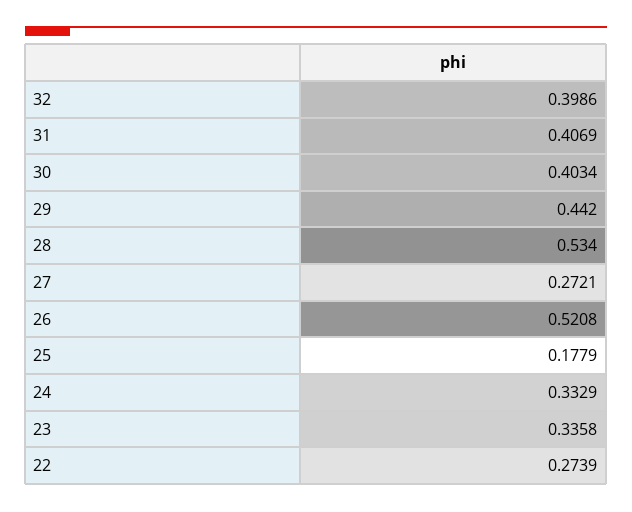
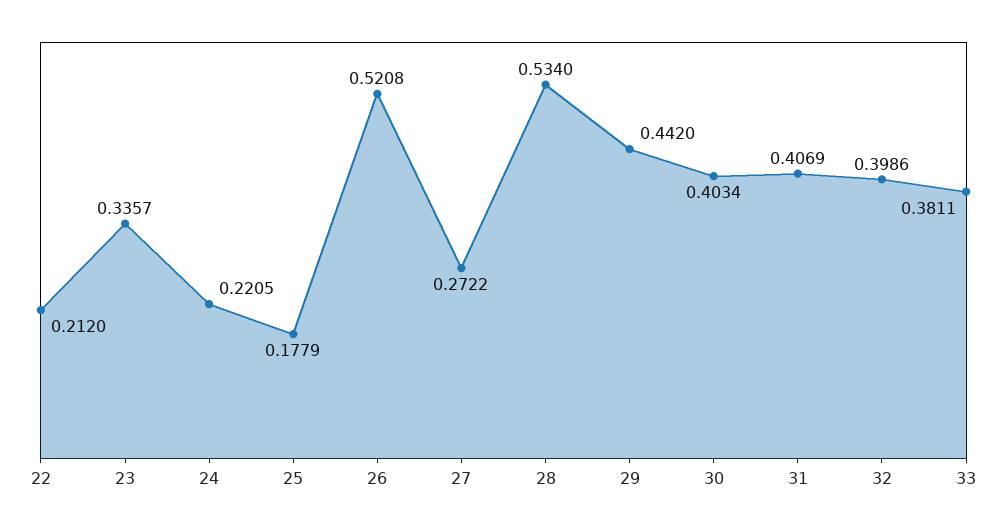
27: 0.2721 -> 0.2722
24: 0.3329 -> 0.2205
23: 0.3358 -> 0.3357
22: 0.2739 -> 0.212
33: none -> 0.3811

